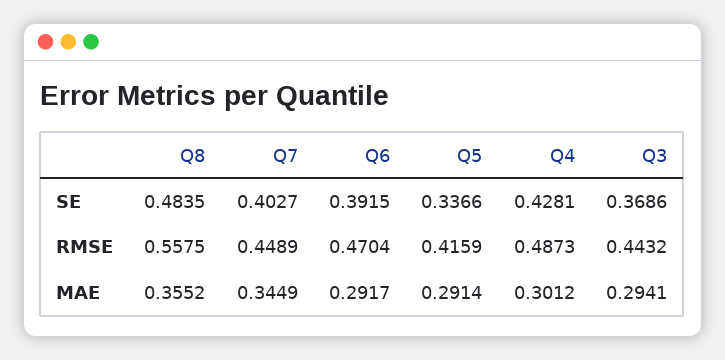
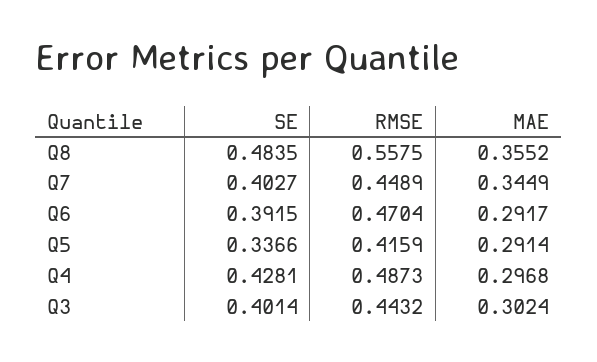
Q3, SE: 0.3686 -> 0.4014
Q4, MAE: 0.3012 -> 0.2968
Q3, MAE: 0.2941 -> 0.3024

